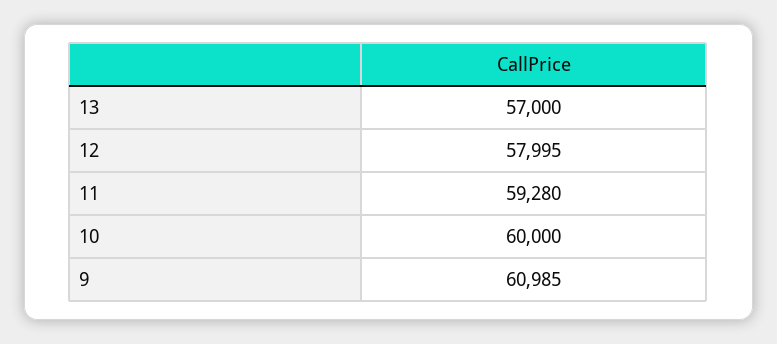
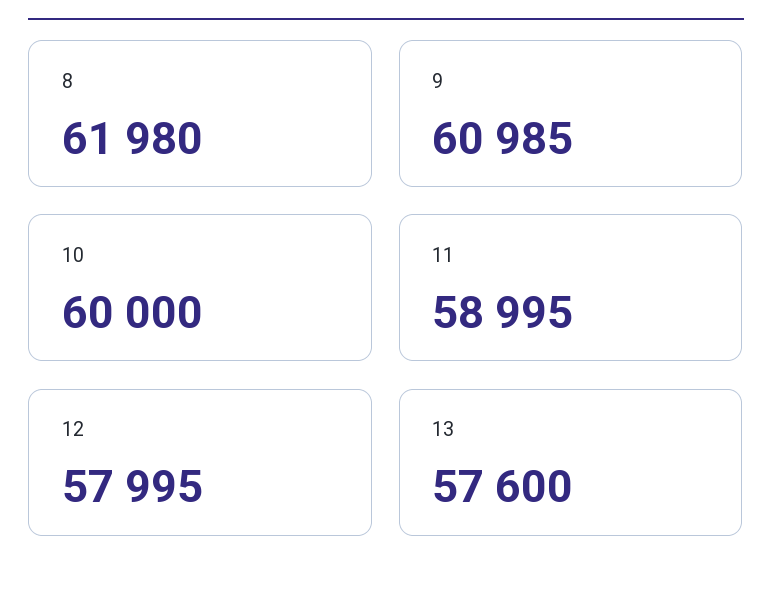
13: 57000 -> 57600
11: 59280 -> 58995
8: none -> 61980

